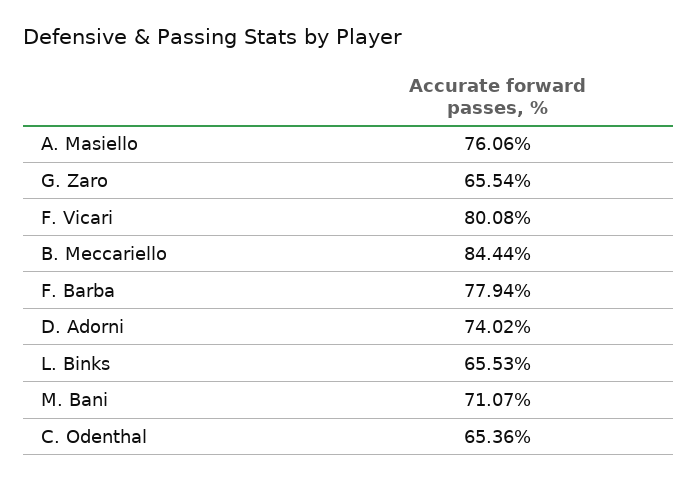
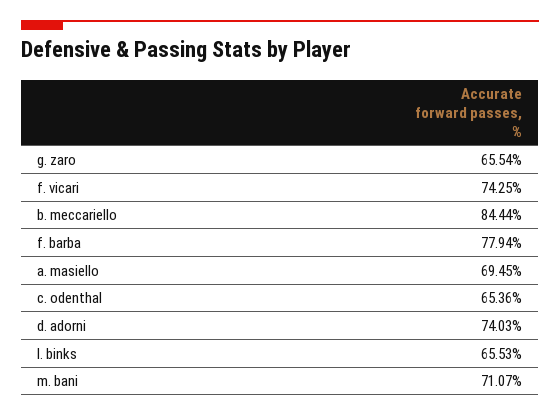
A. Masiello: 76.06 -> 69.45
F. Vicari: 80.08 -> 74.25
D. Adorni: 74.02 -> 74.03

